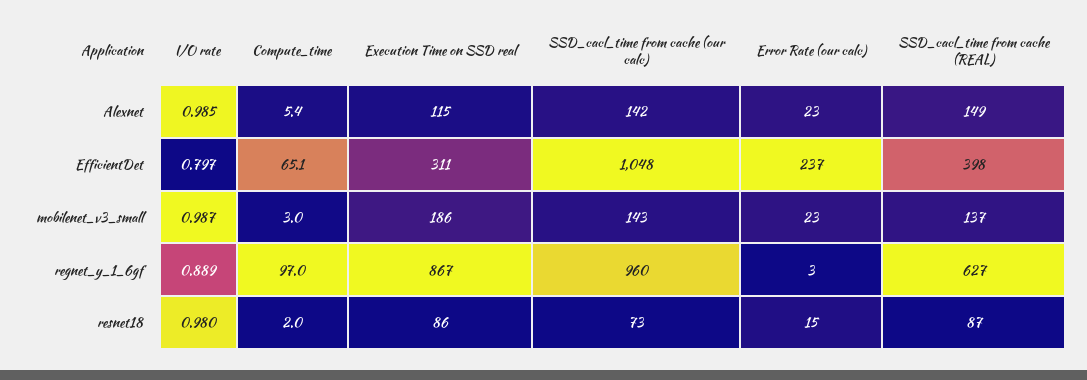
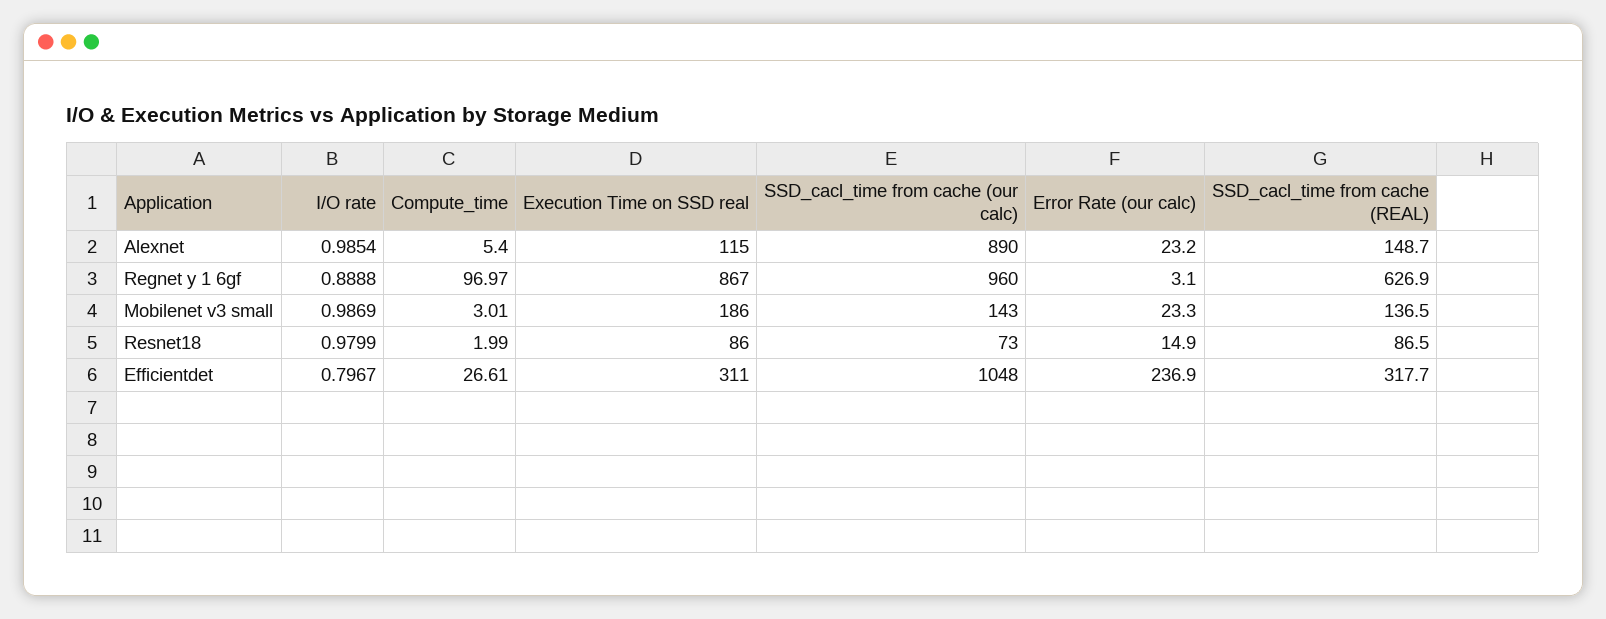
SSD_cacl_time from cache (our calc), Alexnet: 142 -> 890
Compute_time, EfficientDet: 65.1 -> 26.61
SSD_cacl_time from cache (REAL), EfficientDet: 398 -> 317.7

